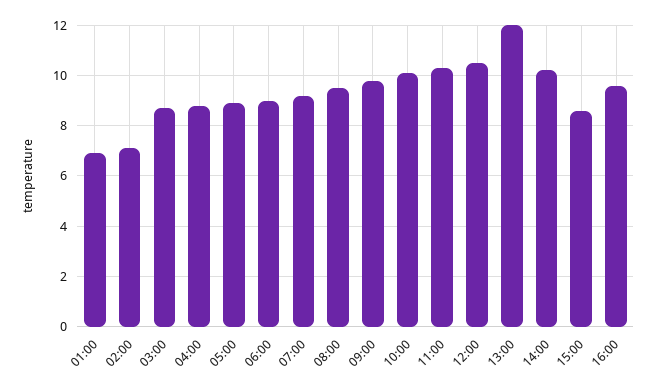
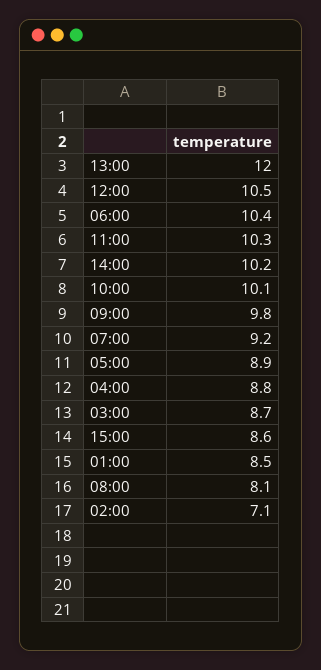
01:00: 7 -> 8.5
06:00: 9 -> 10.4
08:00: 9.5 -> 8.1
16:00: 9.5 -> none

